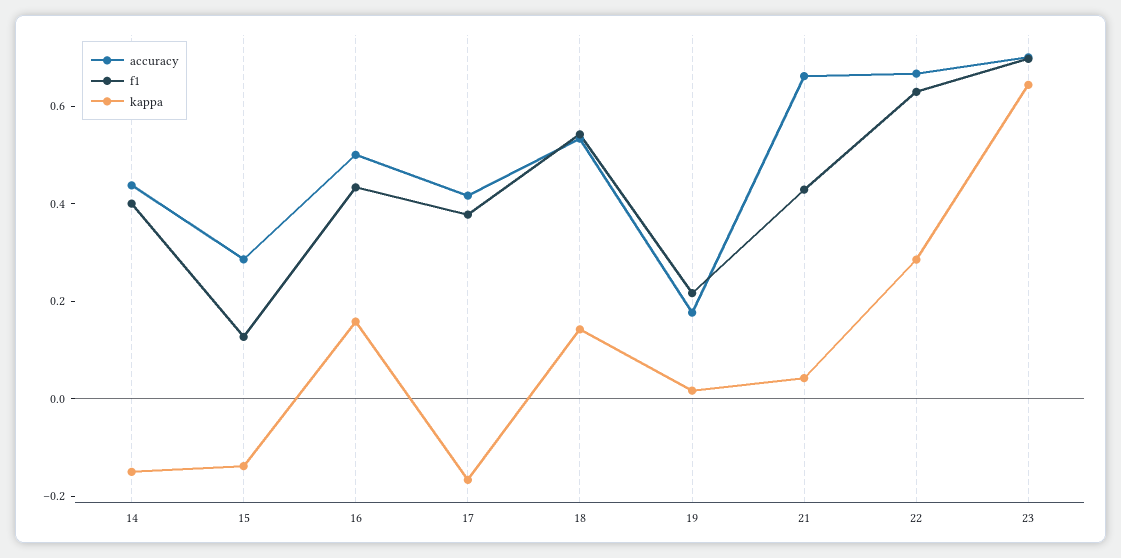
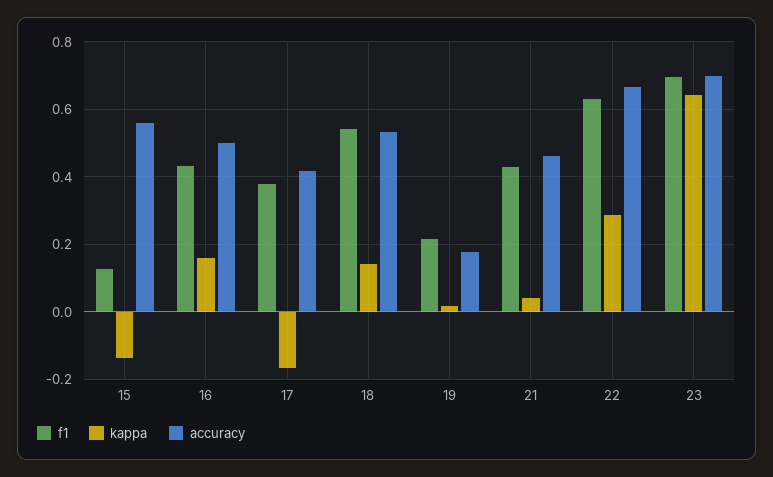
accuracy, 14: 0.45 -> none
f1, 14: 0.4 -> none
kappa, 14: -0.15 -> none
accuracy, 15: 0.3 -> 0.56
accuracy, 21: 0.65 -> 0.46

